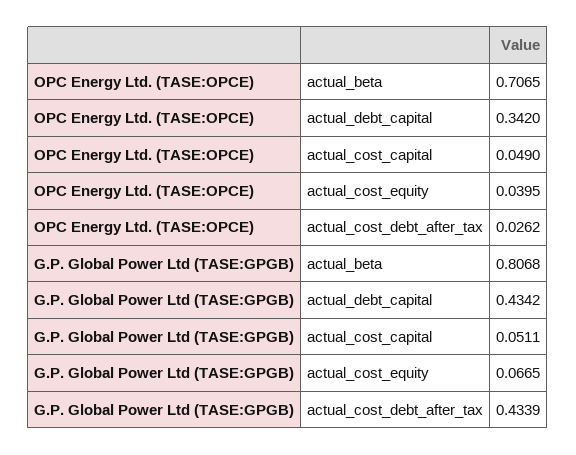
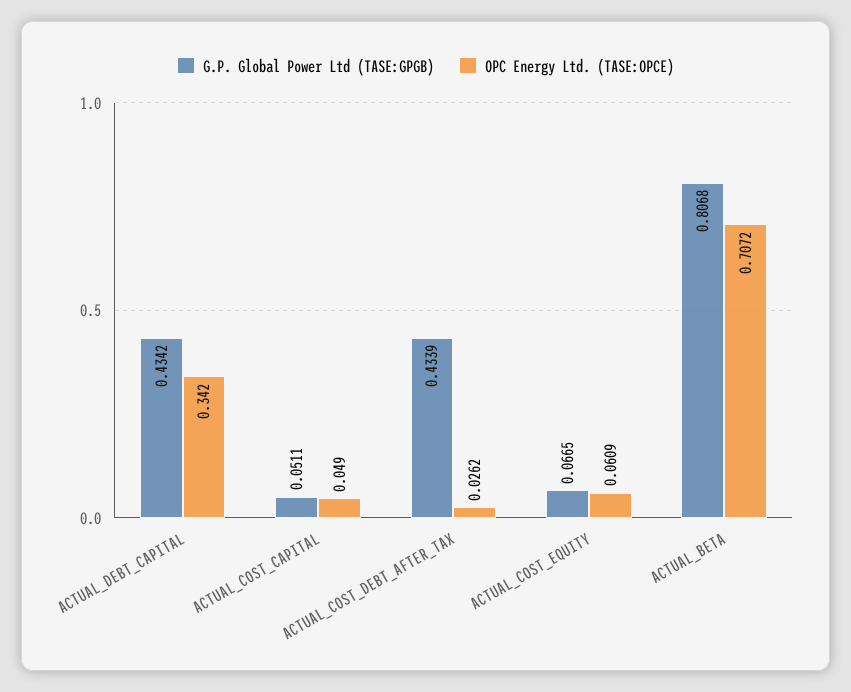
OPC Energy Ltd. (TASE:OPCE), actual_beta: 0.7065 -> 0.7072
OPC Energy Ltd. (TASE:OPCE), actual_cost_equity: 0.0395 -> 0.0609

